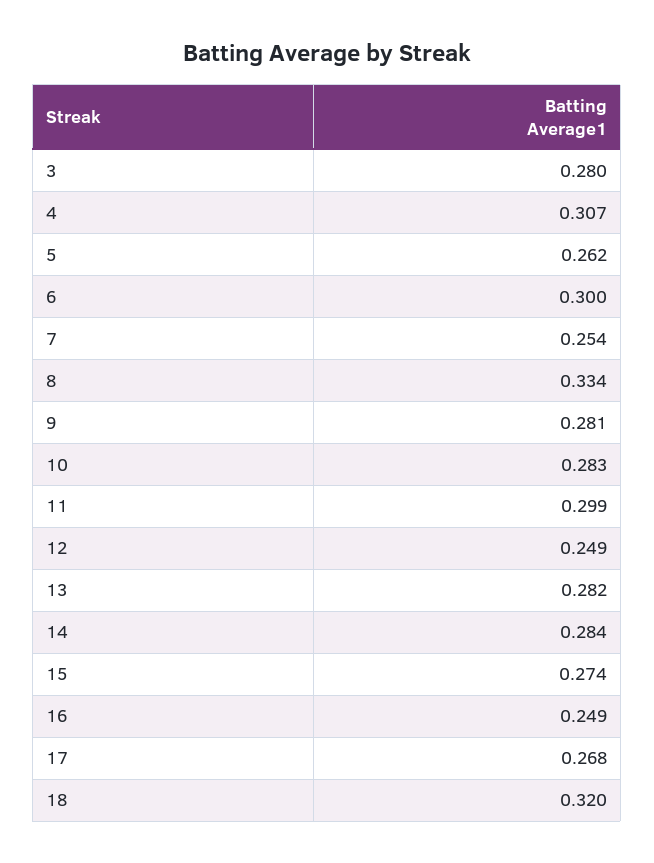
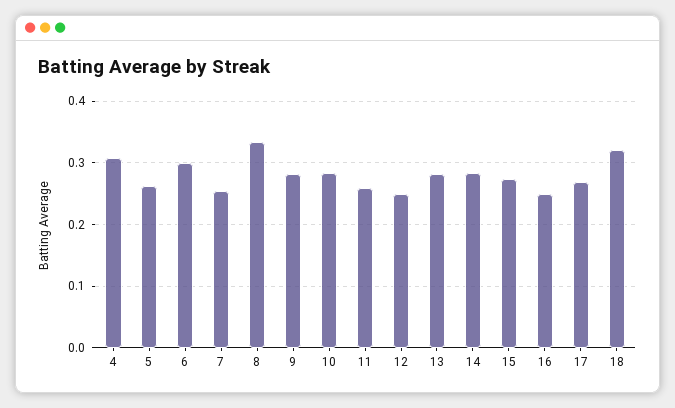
3: 0.28 -> none
11: 0.299 -> 0.26

